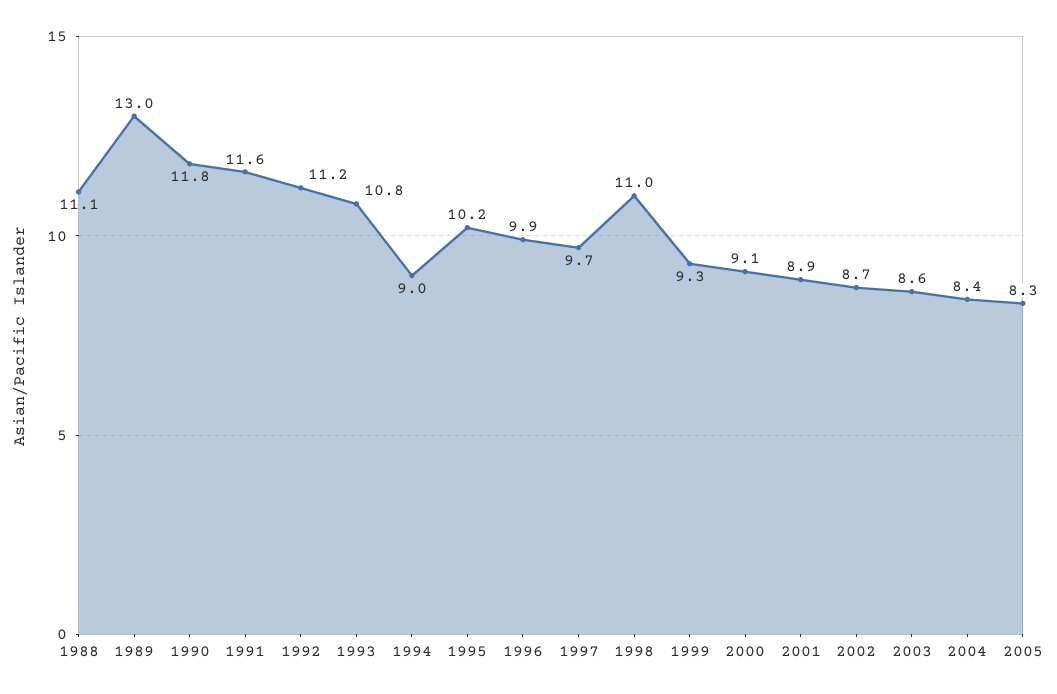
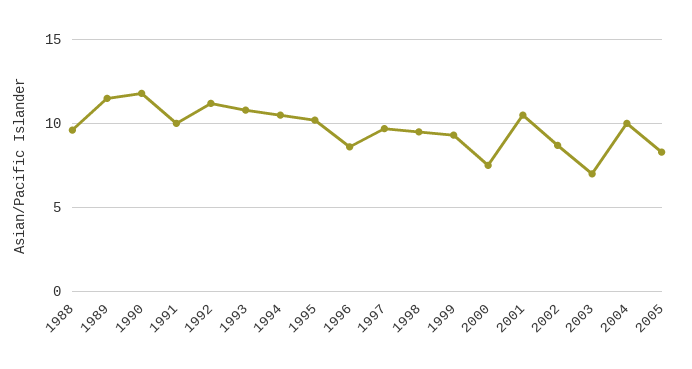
1988: 11.1 -> 9.5
1989: 13 -> 11.5
1991: 11.6 -> 10
1994: 9 -> 10.5
1996: 9.9 -> 8.5
1998: 11 -> 9.5
2000: 9.1 -> 7.5
2001: 8.9 -> 10.5
2003: 8.6 -> 7
2004: 8.4 -> 10

